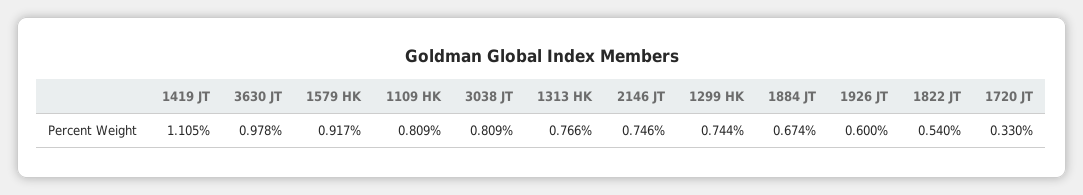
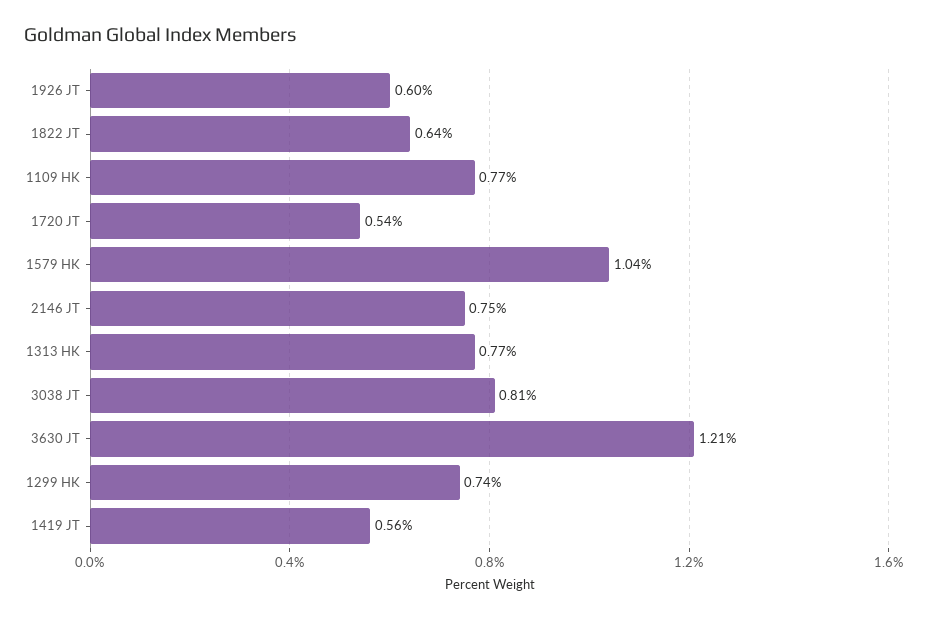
1419 JT: 1.105 -> 0.56
3630 JT: 0.978 -> 1.21
1579 HK: 0.917 -> 1.04
1109 HK: 0.809 -> 0.77
1884 JT: 0.674 -> none
1822 JT: 0.54 -> 0.64
1720 JT: 0.33 -> 0.54

